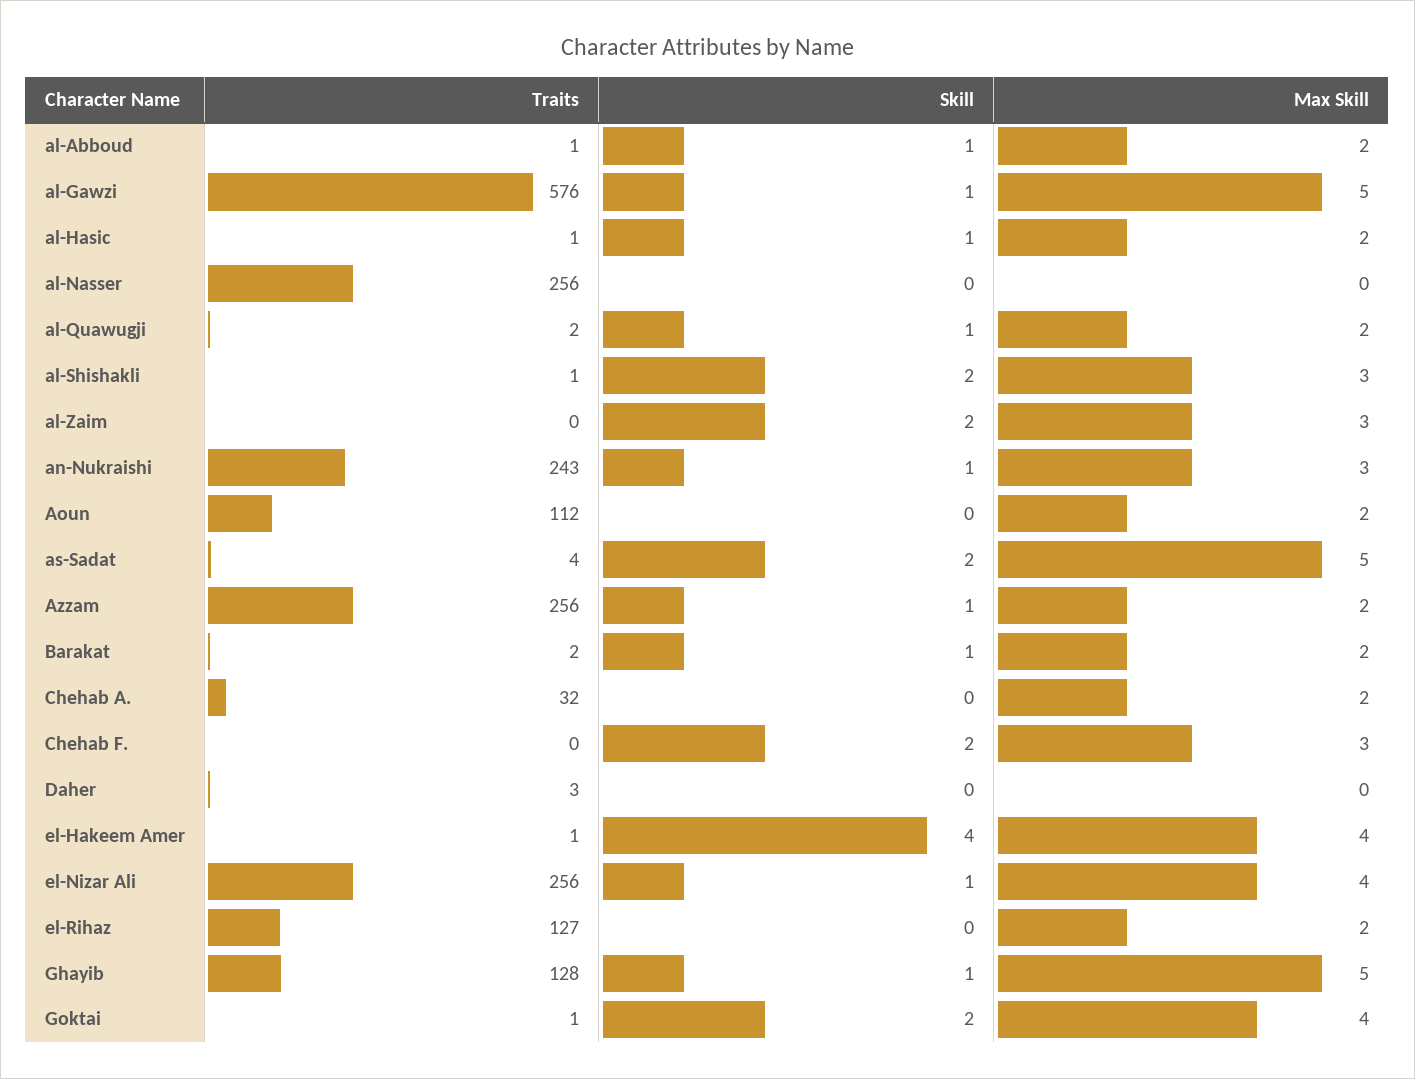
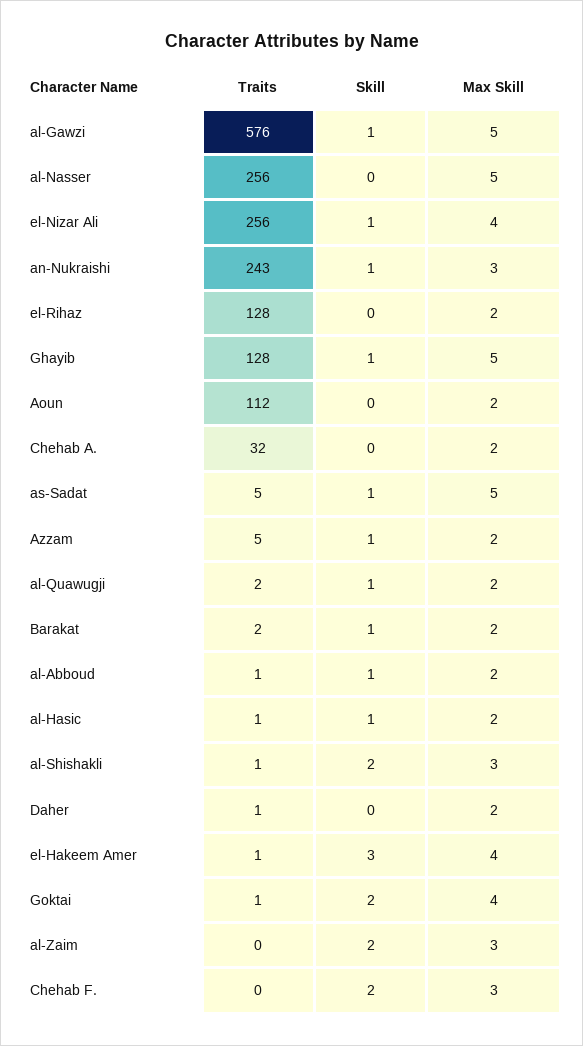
Max Skill, al-Nasser: 0 -> 5
Traits, as-Sadat: 4 -> 5
Skill, as-Sadat: 2 -> 1
Traits, Azzam: 256 -> 5
Traits, Daher: 3 -> 1
Max Skill, Daher: 0 -> 2
Skill, el-Hakeem Amer: 4 -> 3
Traits, el-Rihaz: 127 -> 128

